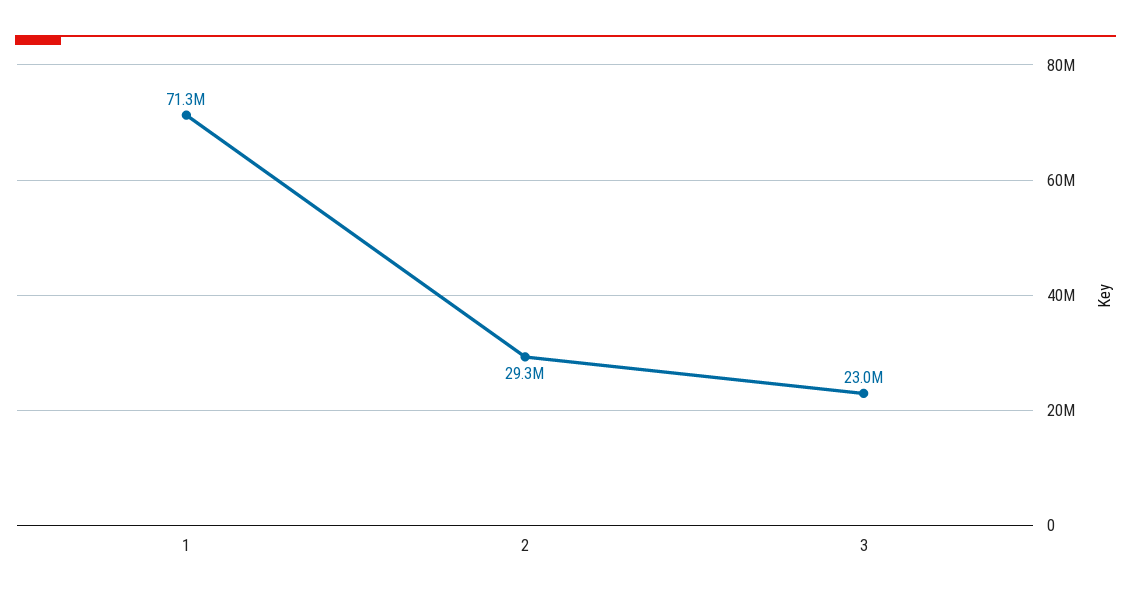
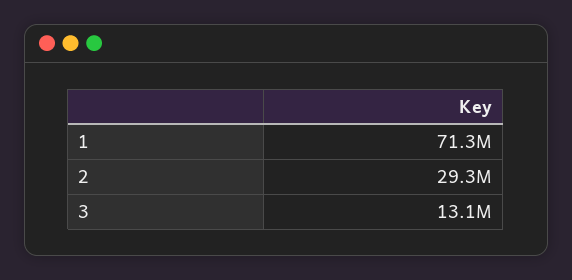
3: 23000000 -> 13100000

